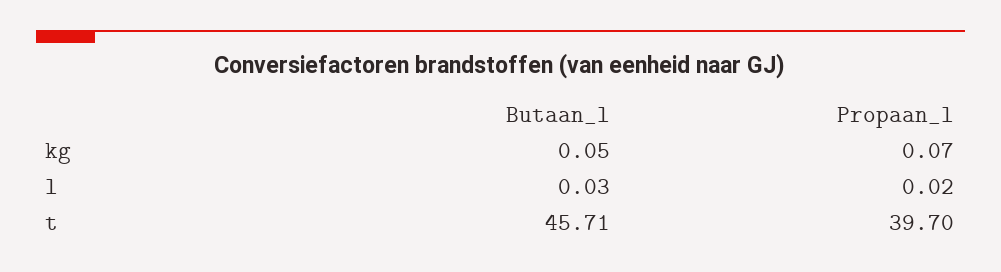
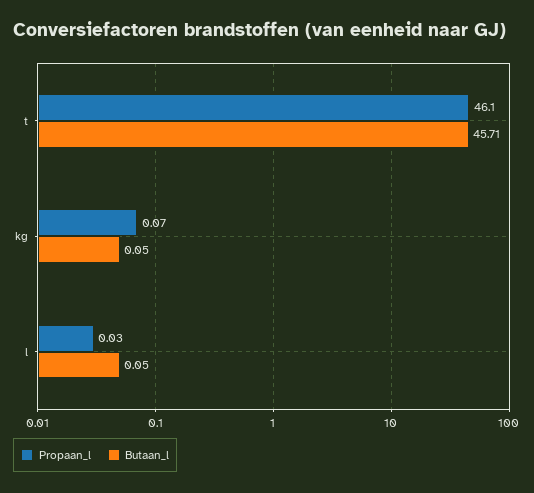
Butaan_l, l: 0.03 -> 0.05
Propaan_l, l: 0.02 -> 0.03
Propaan_l, t: 39.7 -> 46.1

